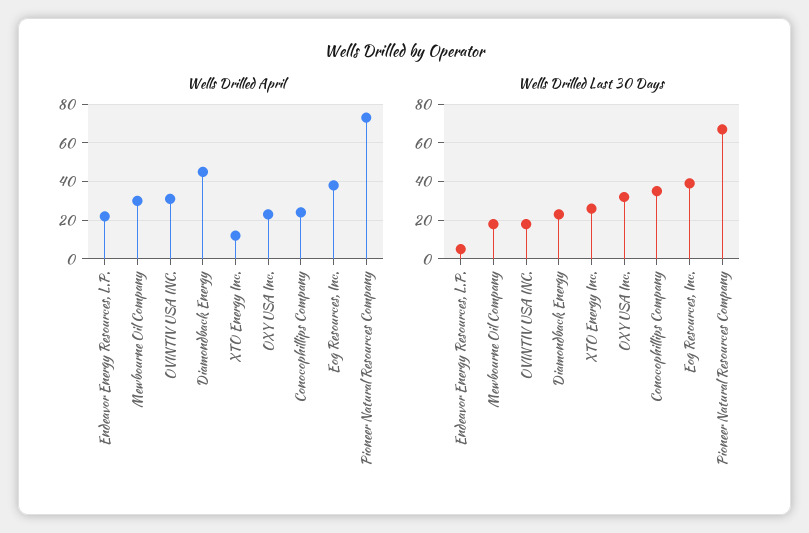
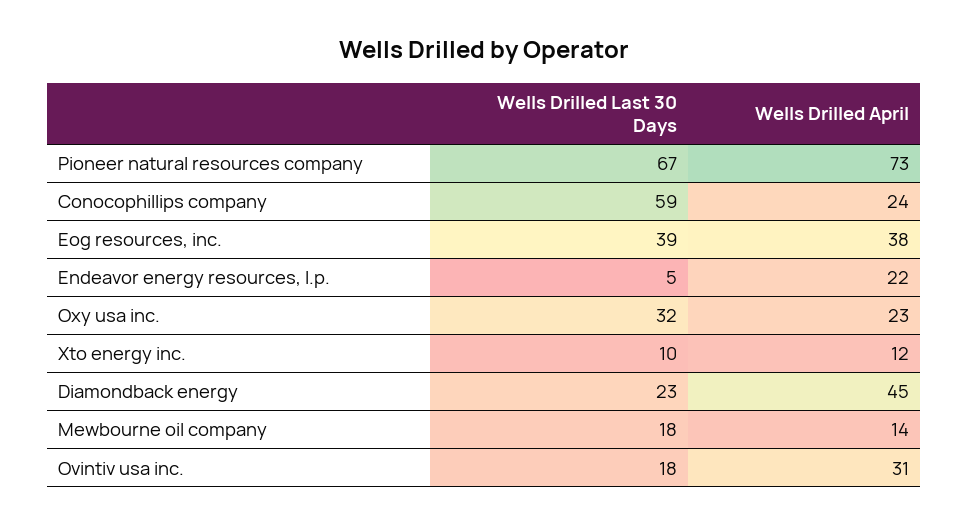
Wells Drilled April, Mewbourne Oil Company: 30 -> 14
Wells Drilled Last 30 Days, XTO Energy Inc.: 25 -> 10
Wells Drilled Last 30 Days, Conocophillips Company: 35 -> 59

